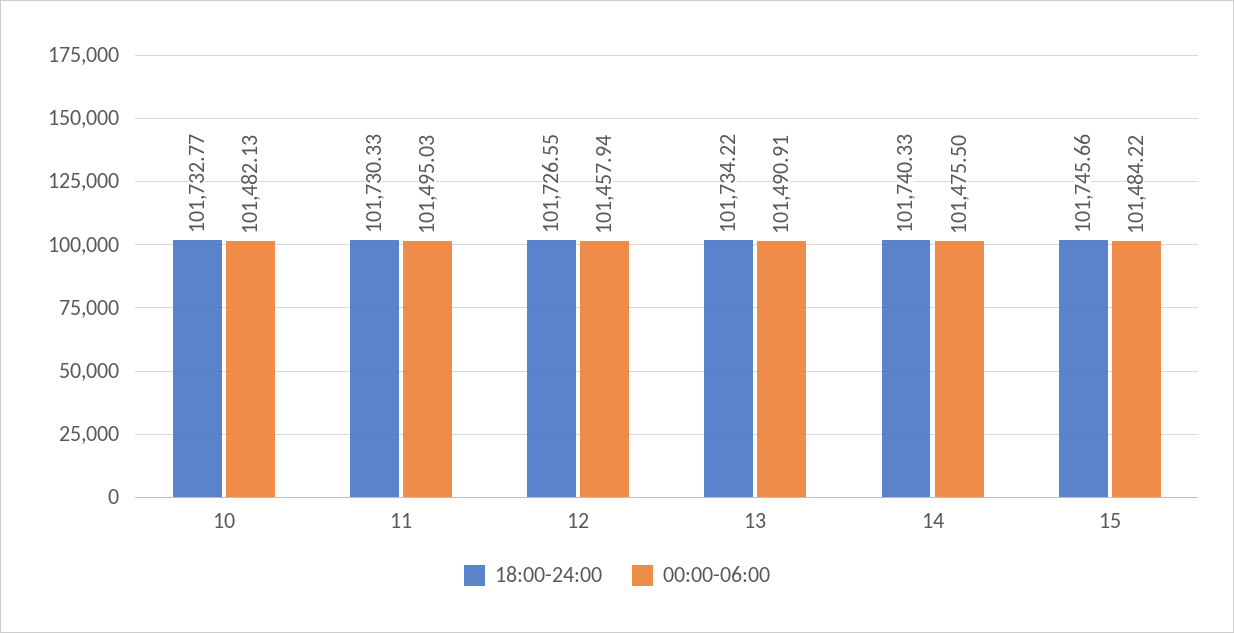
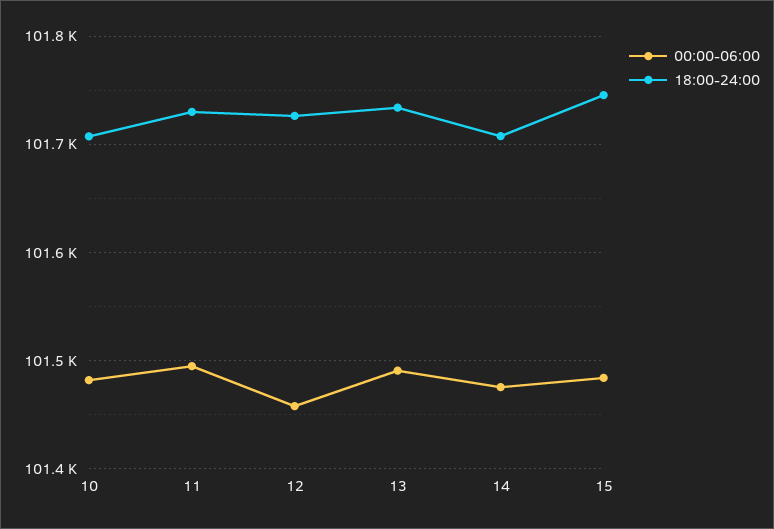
18:00-24:00, 10: 101732.77 -> 101710
18:00-24:00, 14: 101740.33 -> 101710

